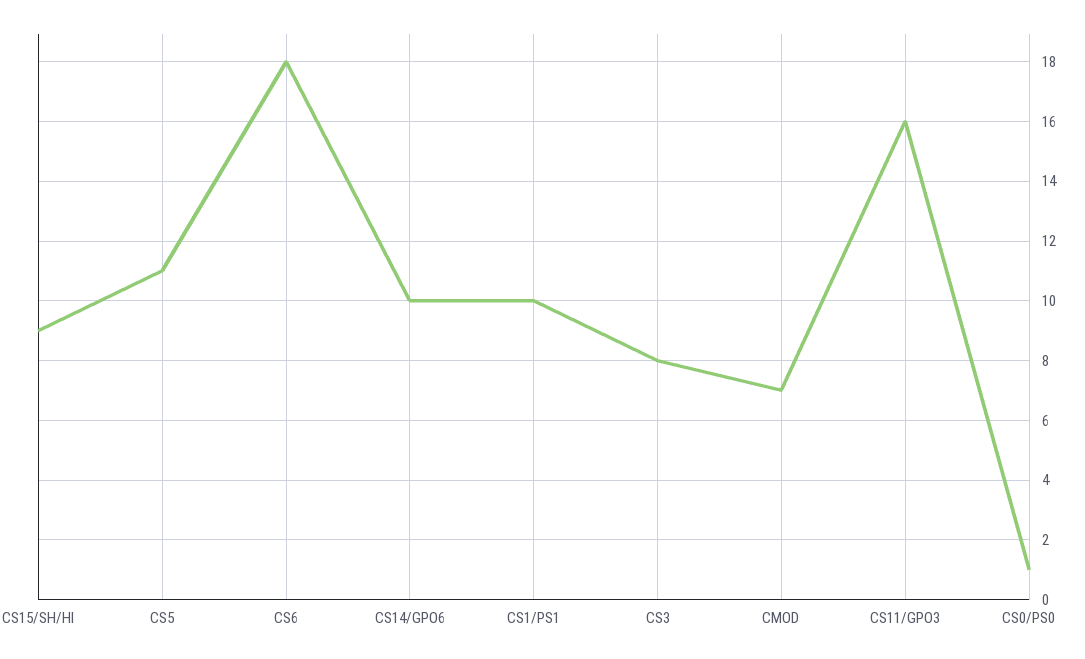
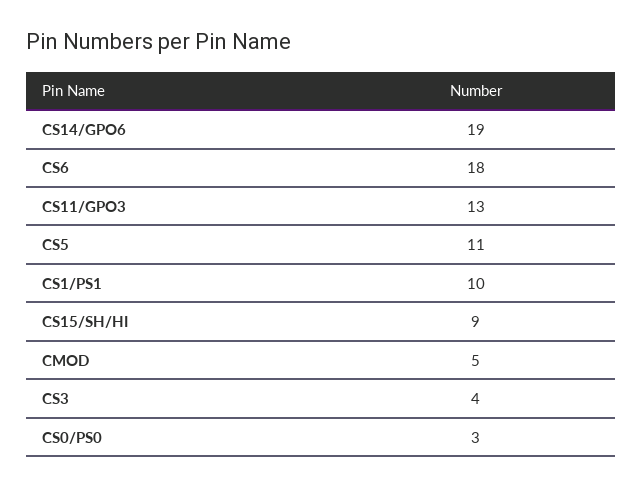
CS14/GPO6: 10 -> 19
CS3: 8 -> 4
CMOD: 7 -> 5
CS11/GPO3: 16 -> 13
CS0/PS0: 1 -> 3

